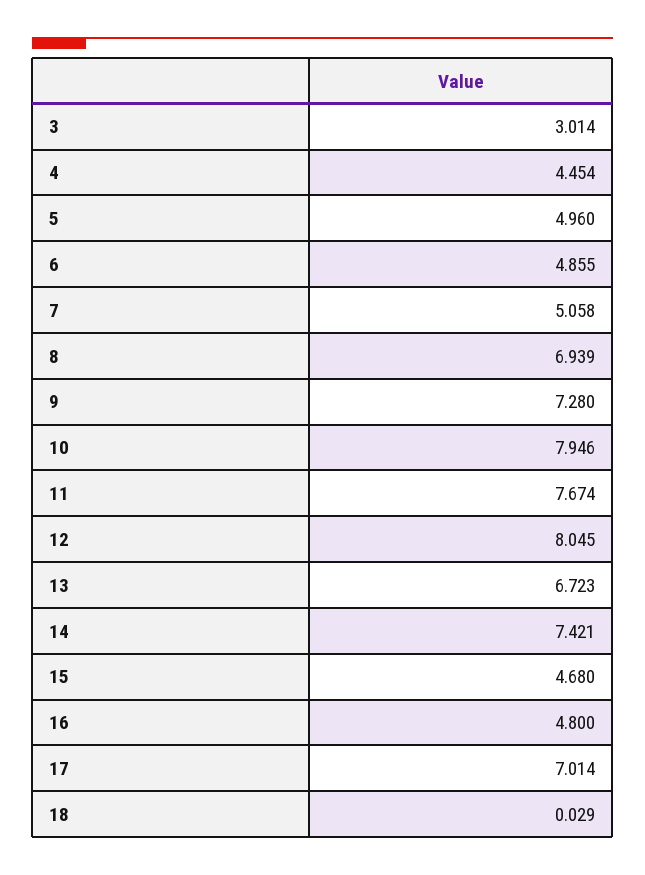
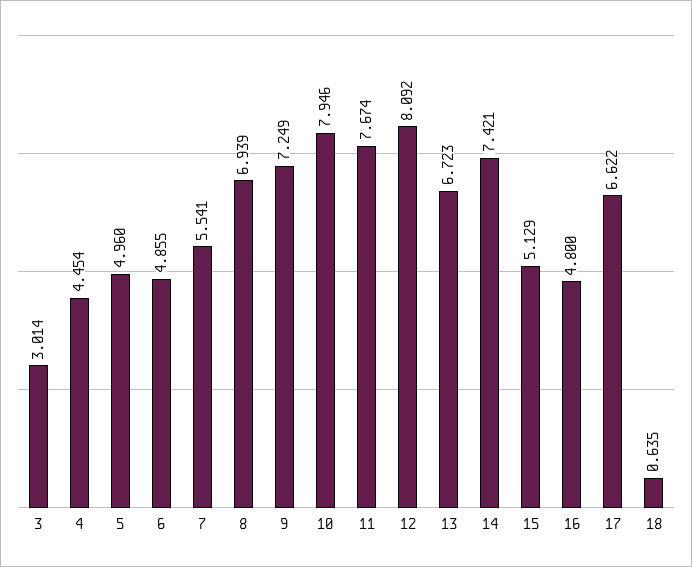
7: 5.058 -> 5.541
9: 7.28 -> 7.249
12: 8.045 -> 8.092
15: 4.68 -> 5.129
17: 7.014 -> 6.622
18: 0.029 -> 0.635

